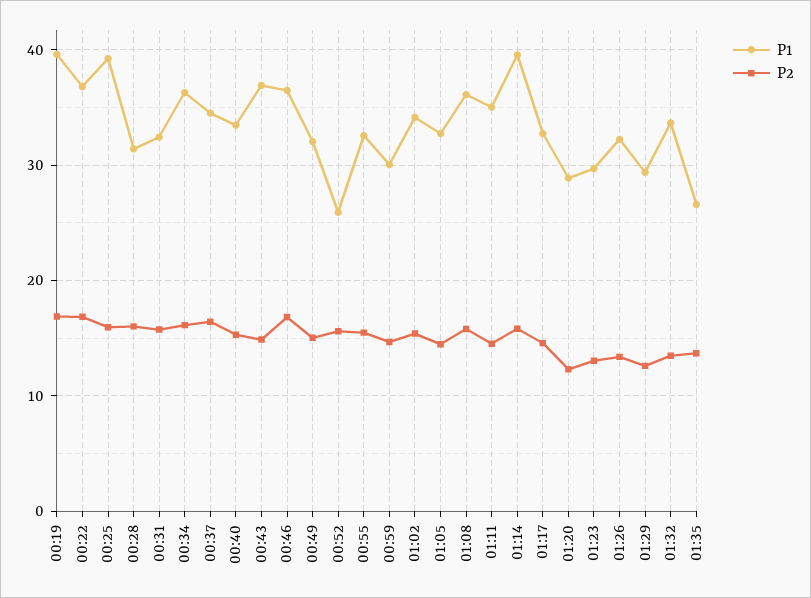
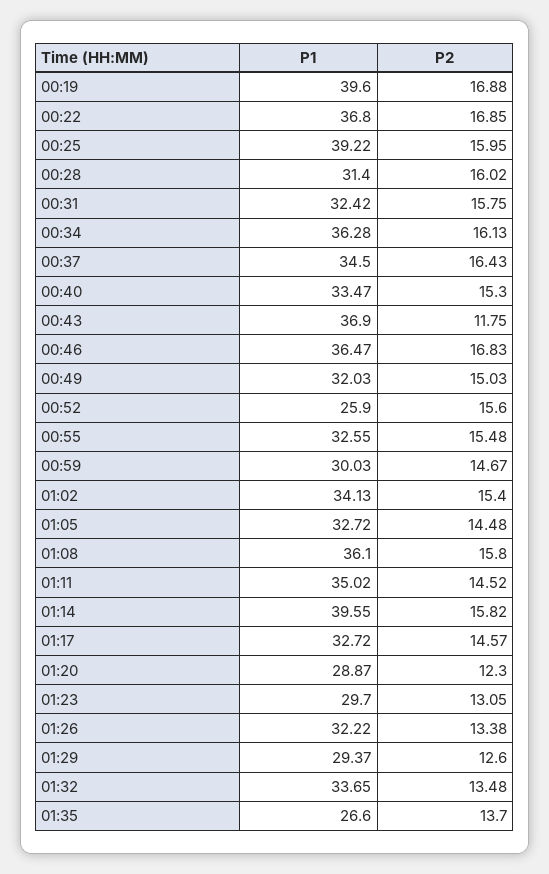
P2, 00:43: 15 -> 11.75

